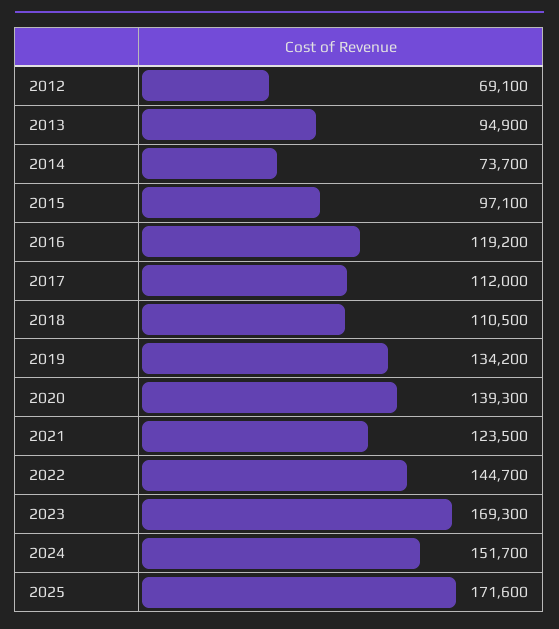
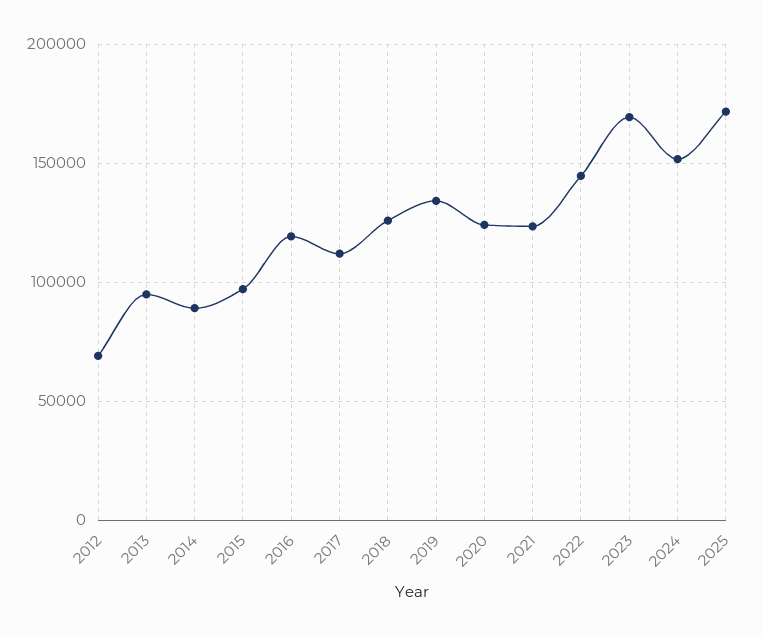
2014: 73700 -> 90000
2018: 110500 -> 125000
2020: 139300 -> 125000

